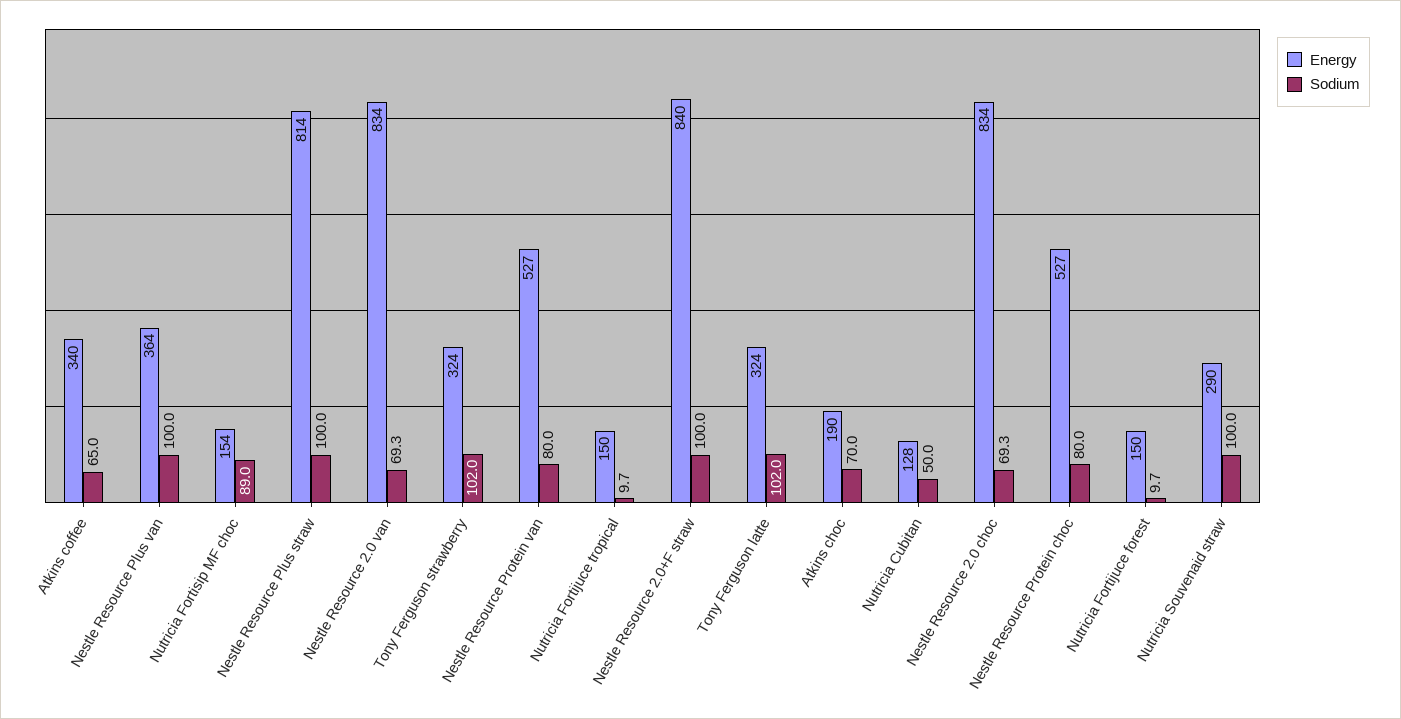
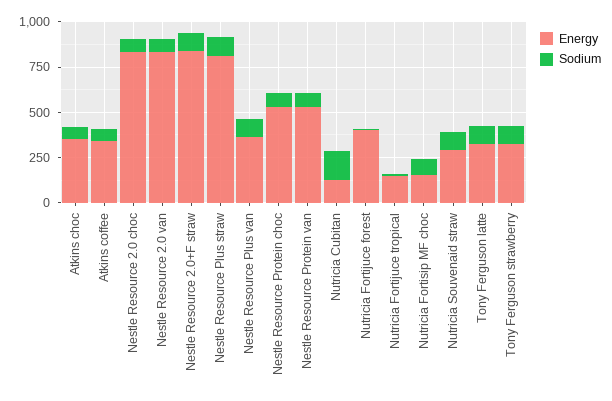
Energy, Atkins choc: 190 -> 350
Sodium, Nutricia Cubitan: 50 -> 150
Energy, Nutricia Fortijuce forest: 150 -> 400

